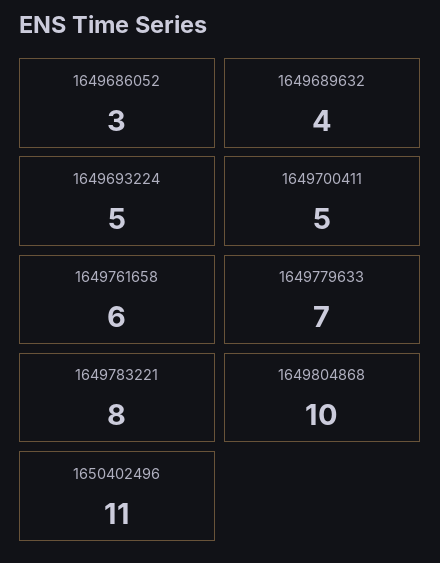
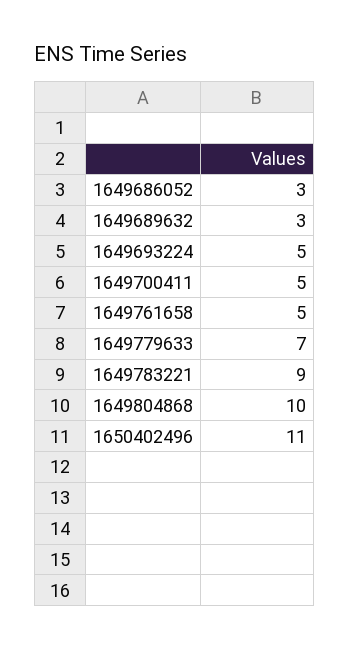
1649689632: 4 -> 3
1649761658: 6 -> 5
1649783221: 8 -> 9

